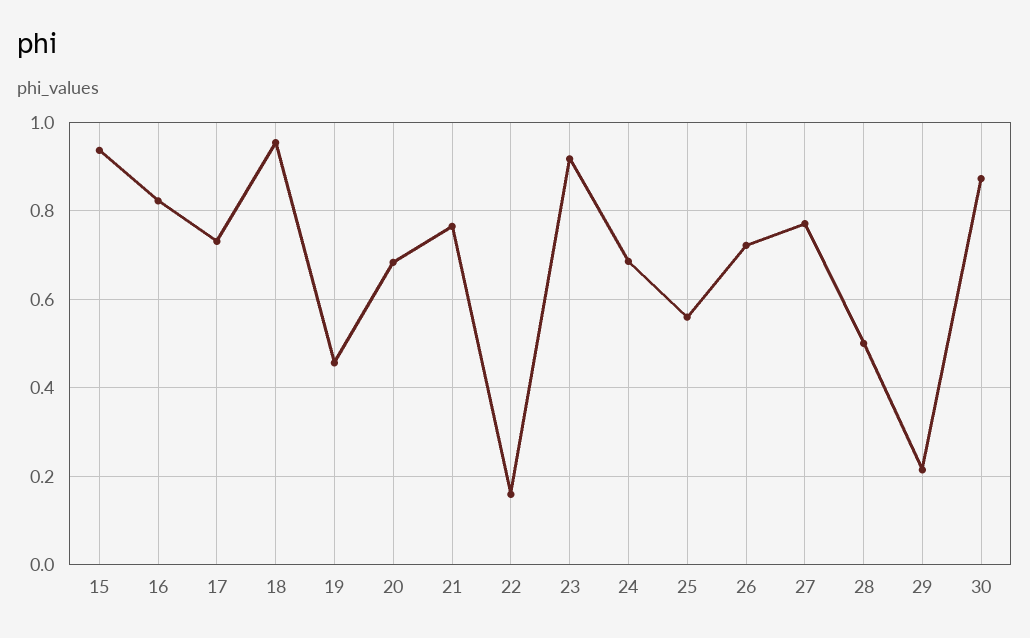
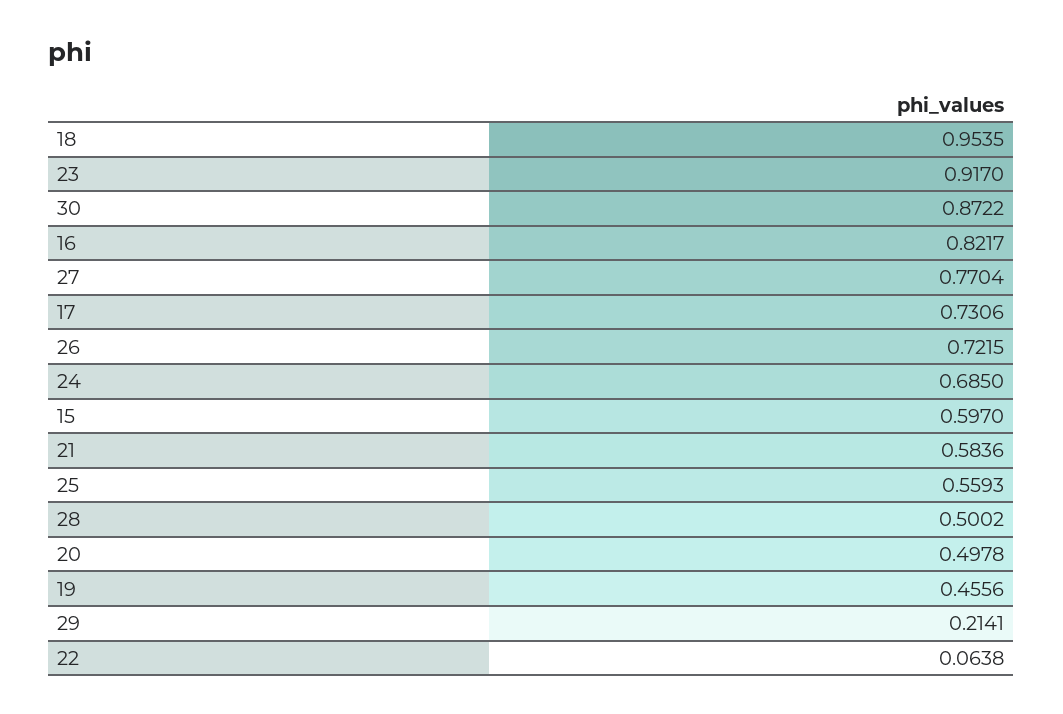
15: 0.94 -> 0.597
20: 0.68 -> 0.4978
21: 0.76 -> 0.5836
22: 0.16 -> 0.0638

